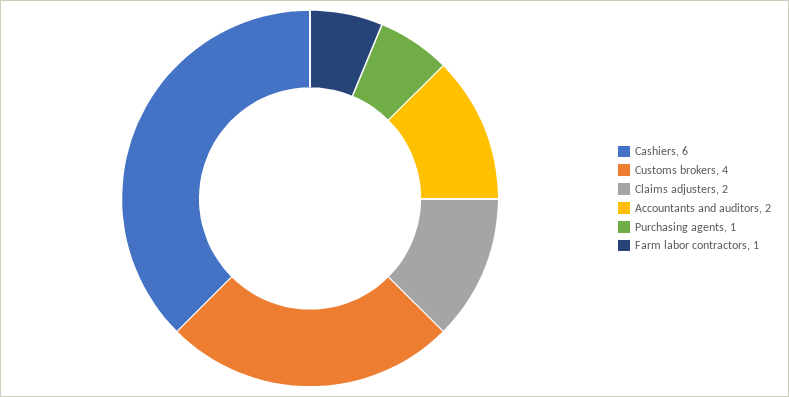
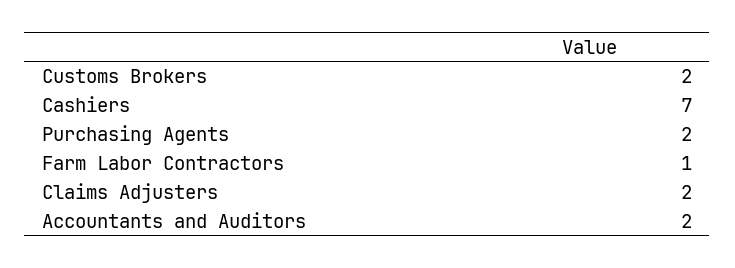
Cashiers: 6 -> 7
Customs brokers: 4 -> 2
Purchasing agents: 1 -> 2

